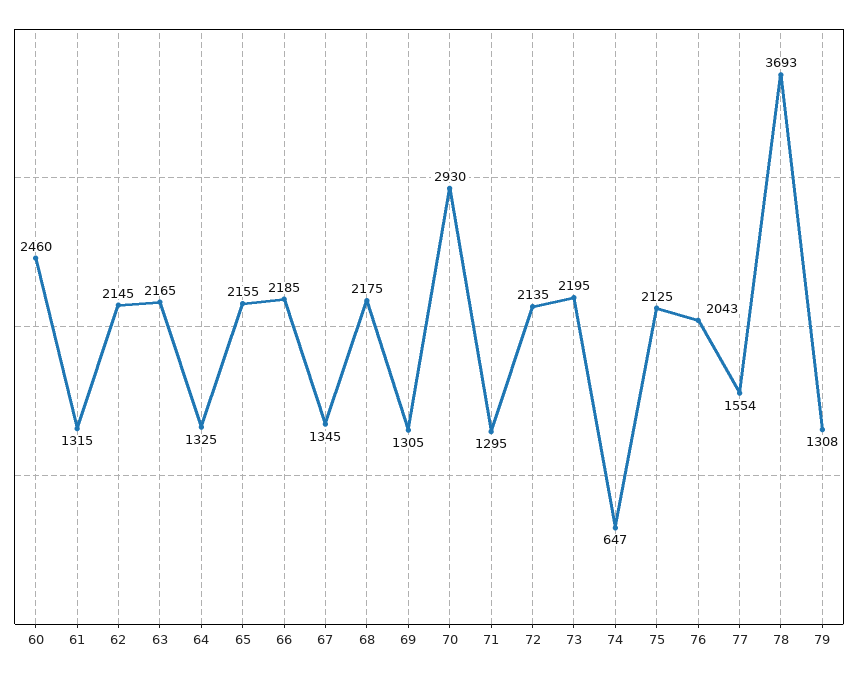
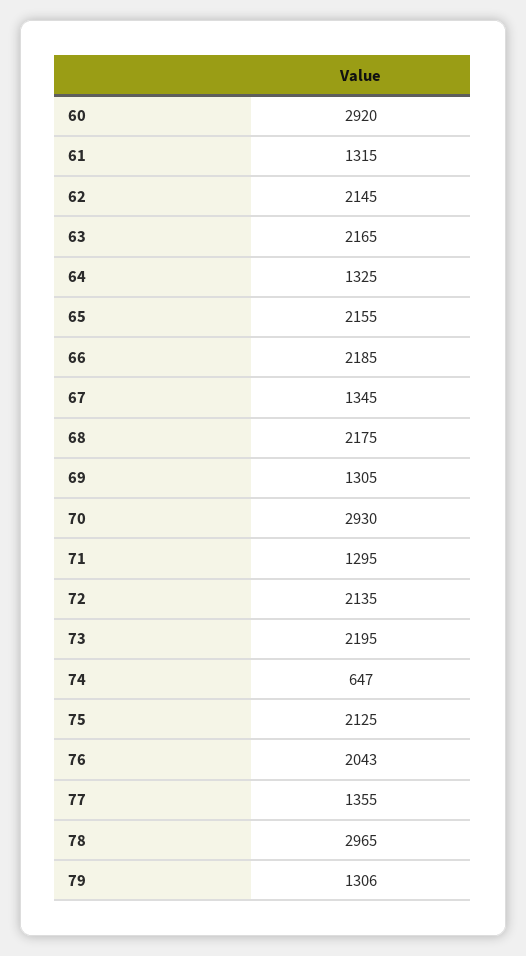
60: 2460 -> 2920
77: 1554 -> 1355
78: 3693 -> 2965
79: 1308 -> 1306

